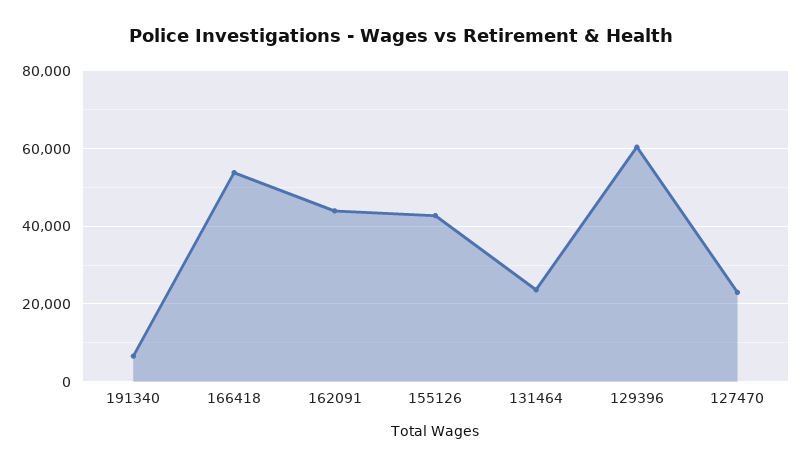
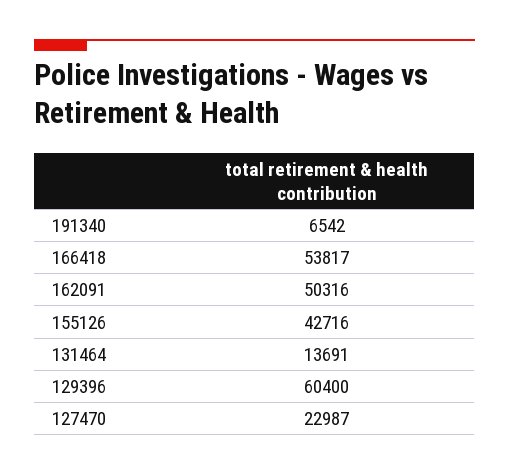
162091: 44000 -> 50316
131464: 24000 -> 13691

